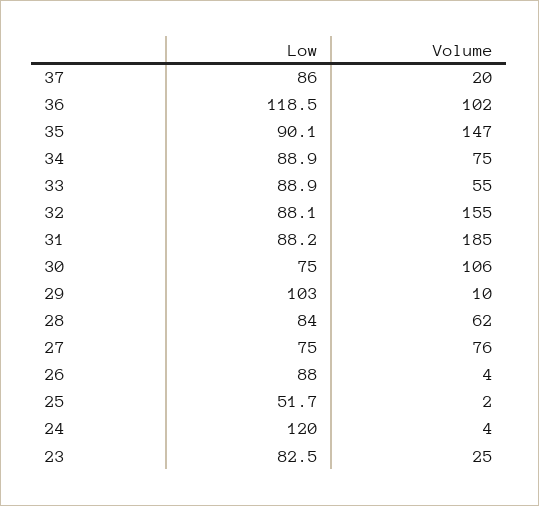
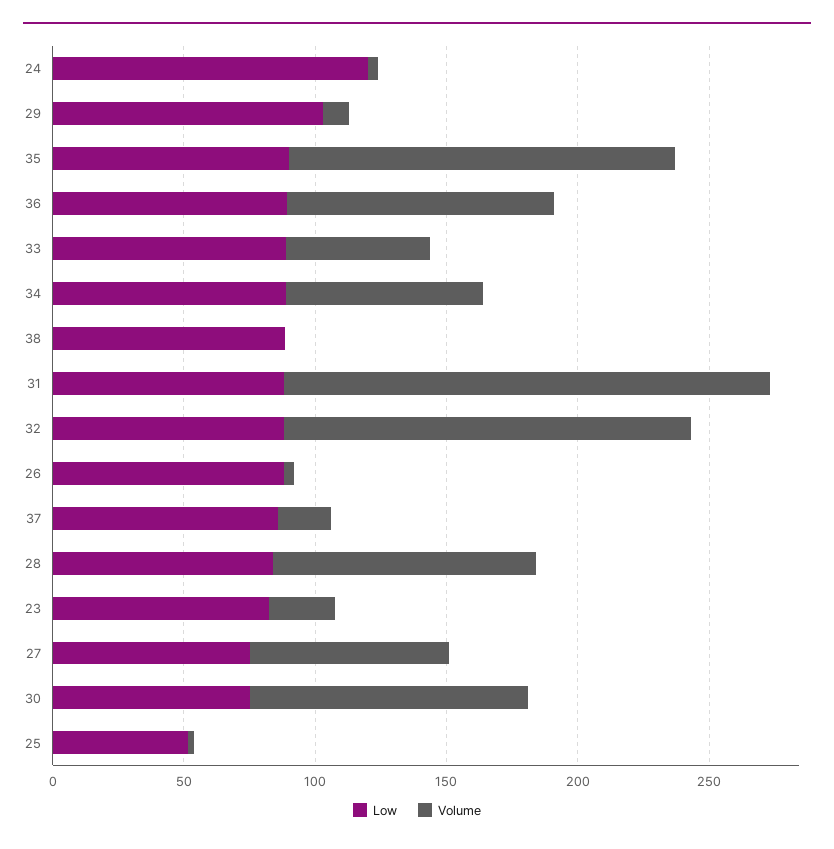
Low, 36: 118.5 -> 90
Volume, 28: 62 -> 100
Low, 38: none -> 90
Volume, 38: none -> 0

